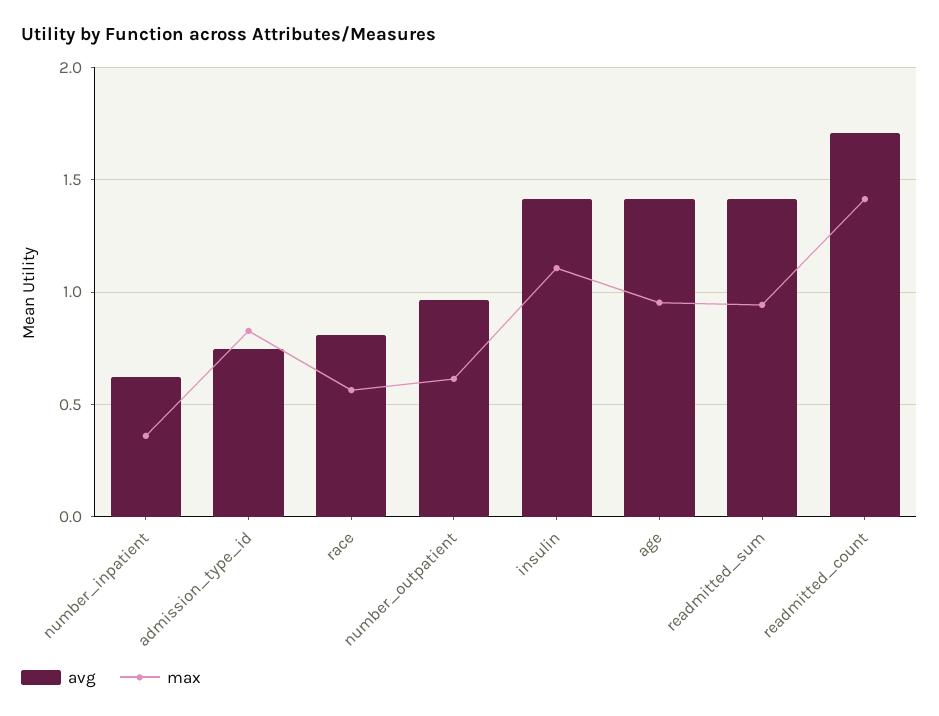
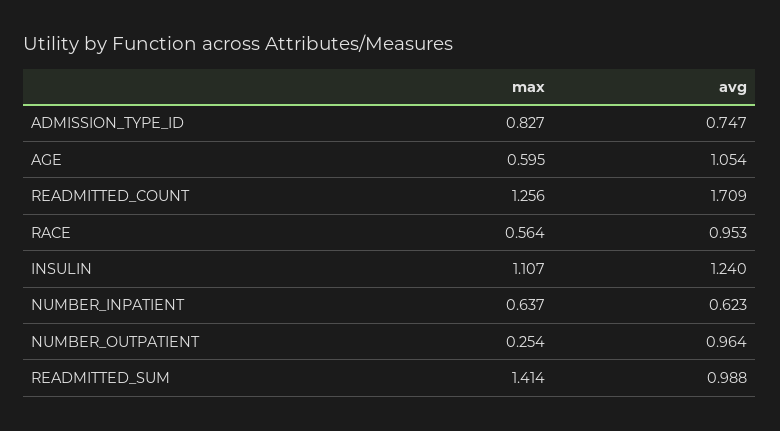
max, number_inpatient: 0.35 -> 0.637
avg, race: 0.8 -> 0.953
max, number_outpatient: 0.6 -> 0.254
avg, insulin: 1.4 -> 1.24
avg, age: 1.4 -> 1.054
max, age: 0.95 -> 0.595
avg, readmitted_sum: 1.4 -> 0.988
max, readmitted_sum: 0.95 -> 1.414
max, readmitted_count: 1.4 -> 1.256

